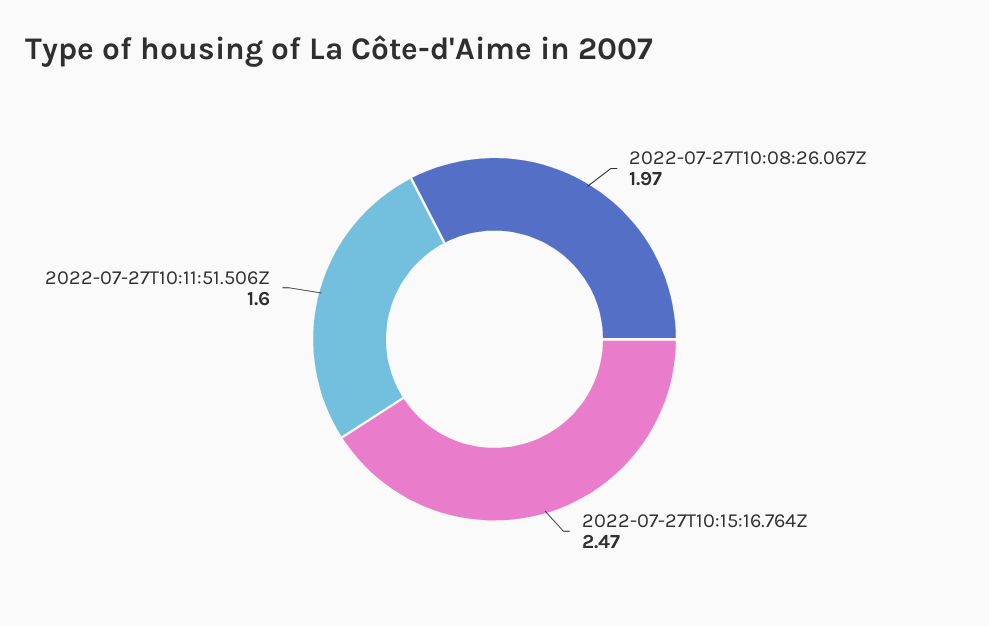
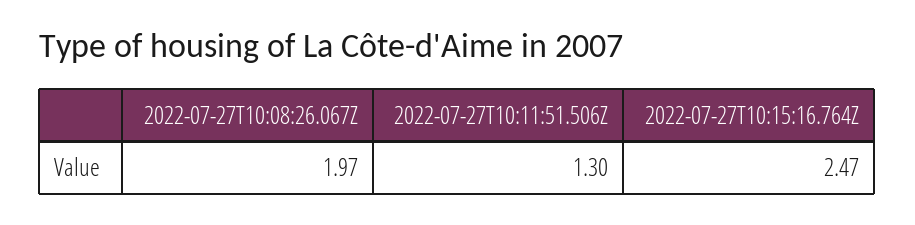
2022-07-27T10:11:51.506Z: 1.6 -> 1.3

